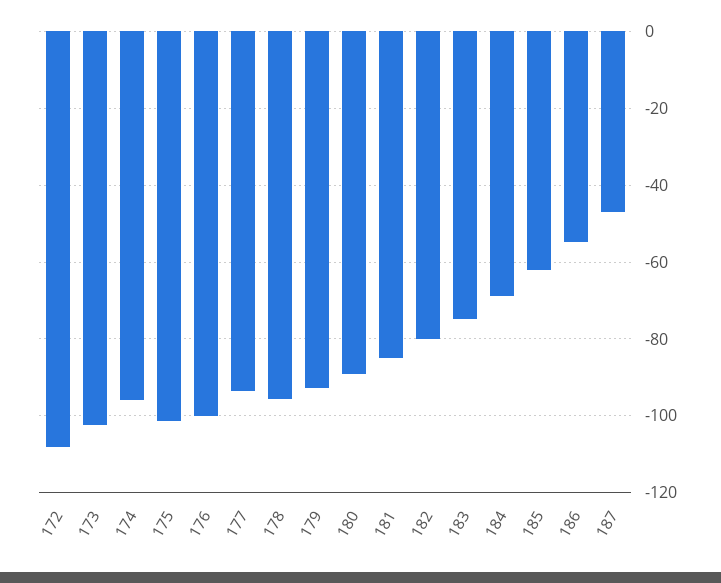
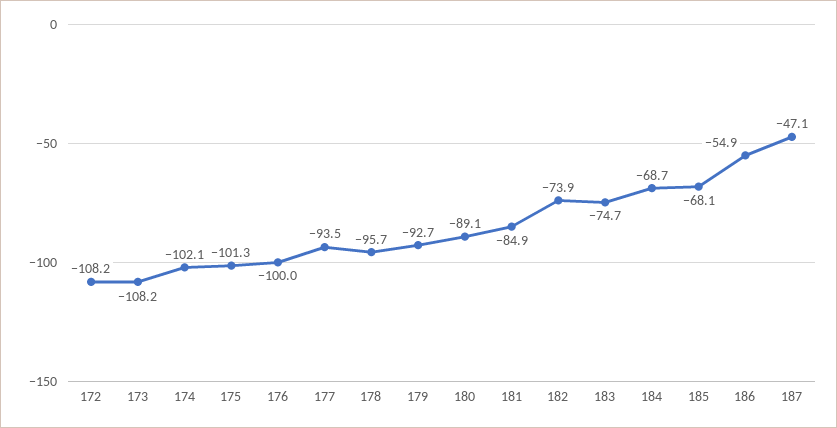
173: -102 -> -108.2
174: -96 -> -102.1
182: -80 -> -73.9
185: -62 -> -68.1

